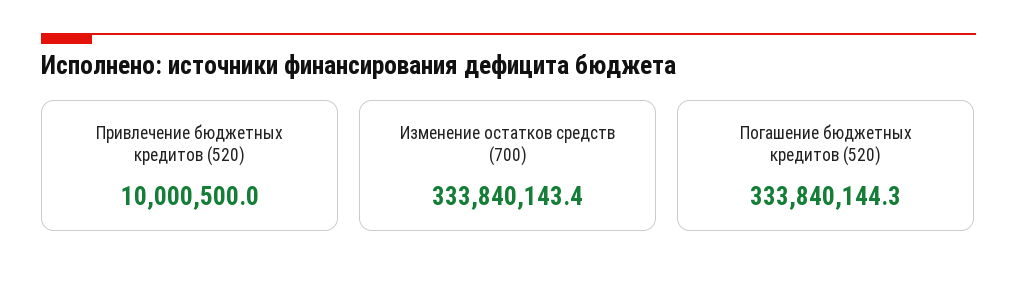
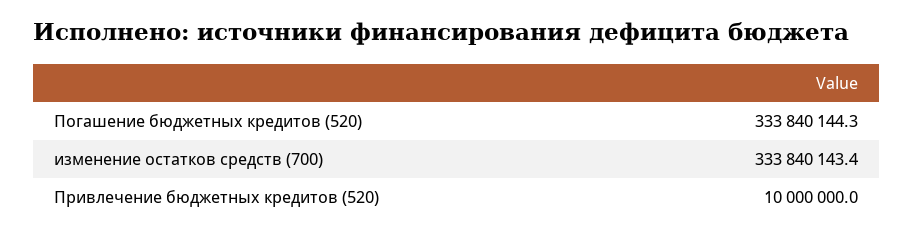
Привлечение бюджетных кредитов (520): 10000500 -> 10000000

